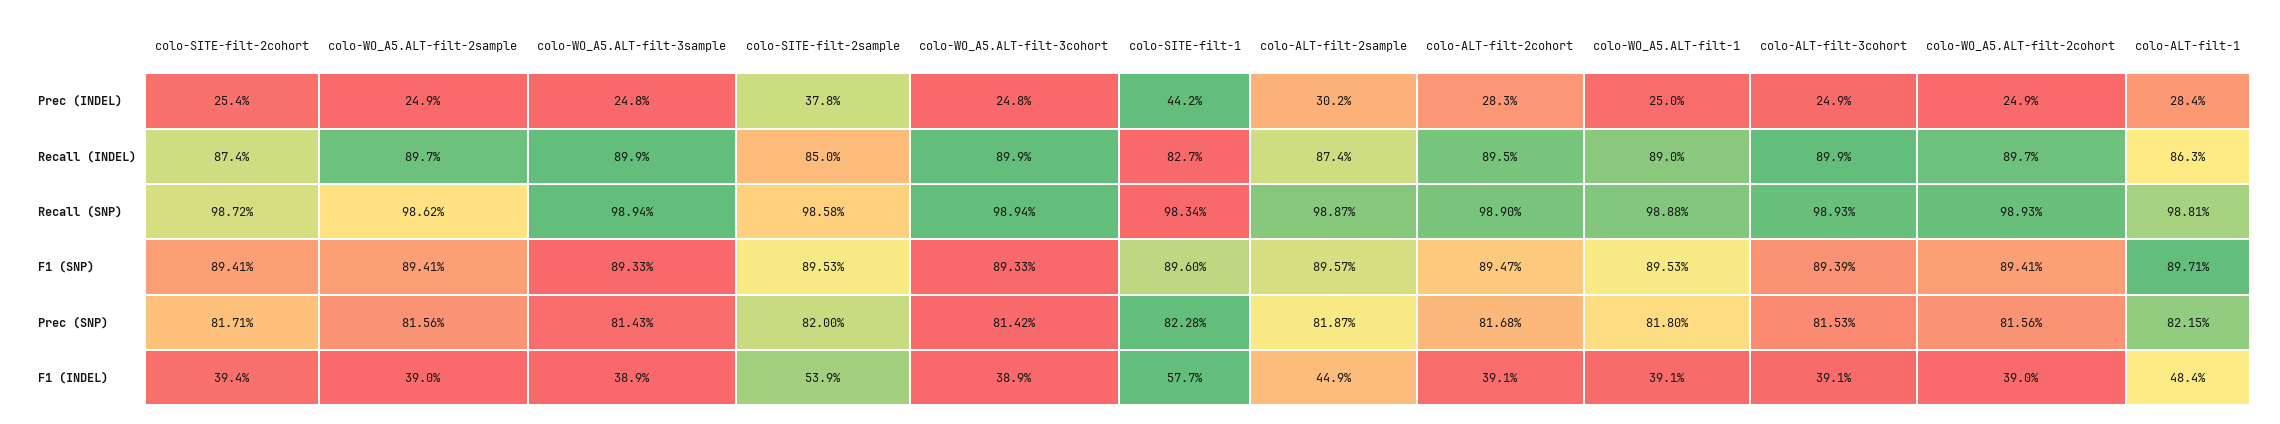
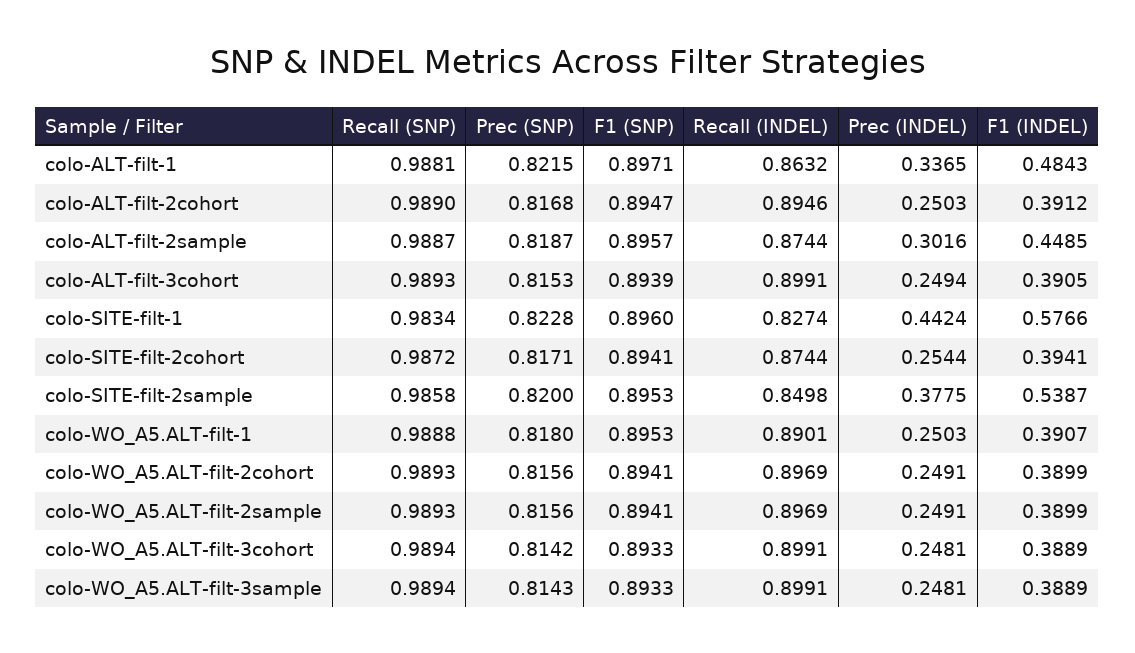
colo-ALT-filt-2cohort, Prec (INDEL): 0.283 -> 0.2503
colo-ALT-filt-1, Prec (INDEL): 0.284 -> 0.3365
colo-WO_A5.ALT-filt-2sample, Recall (SNP): 0.9862 -> 0.9893

